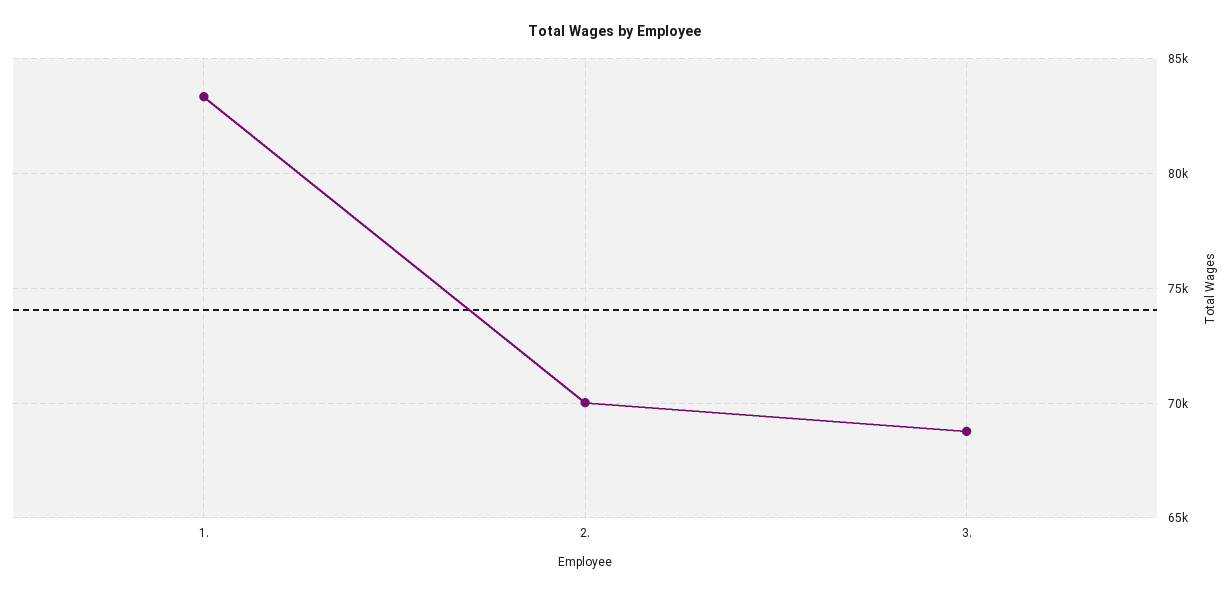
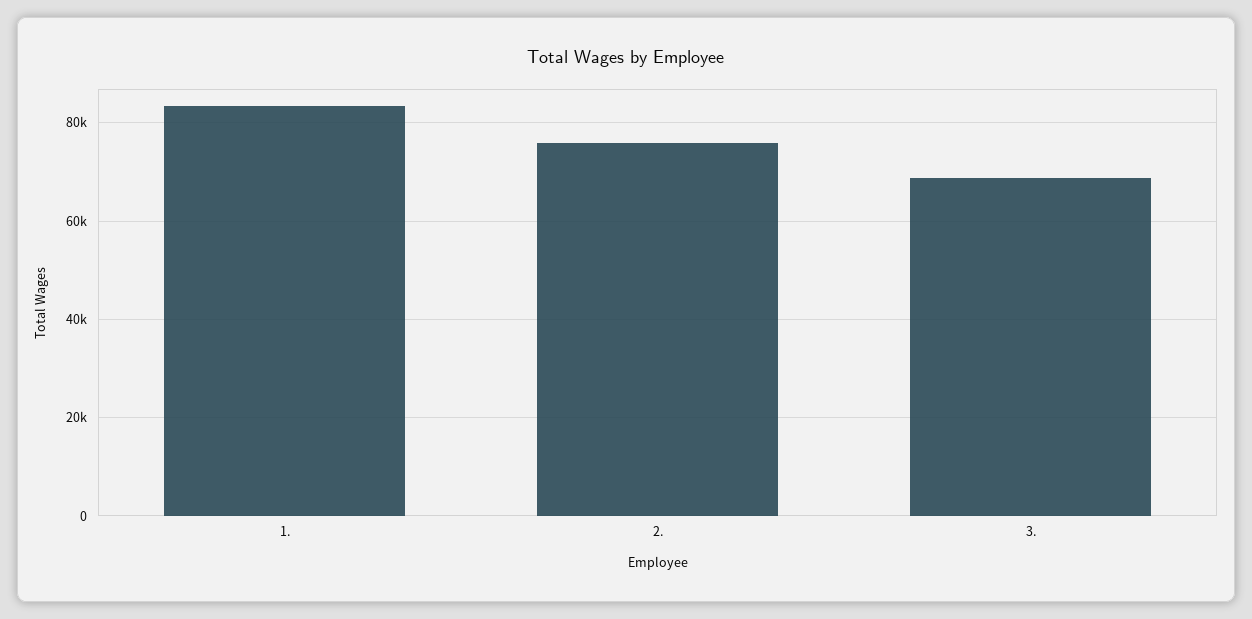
2.: 70000 -> 76000

